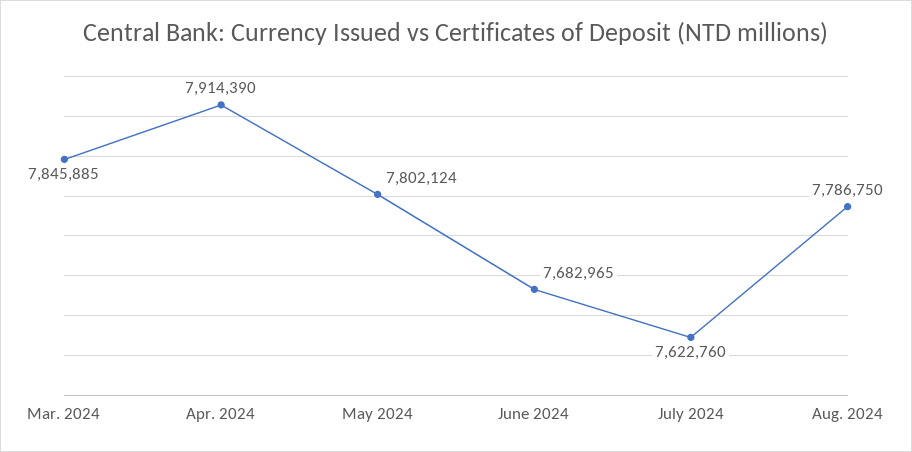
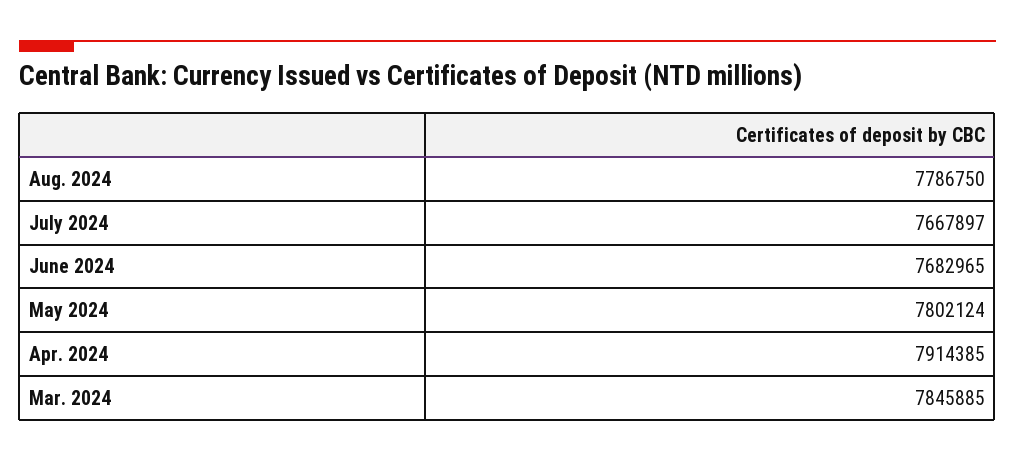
Apr. 2024: 7914390 -> 7914385
July 2024: 7622760 -> 7667897

